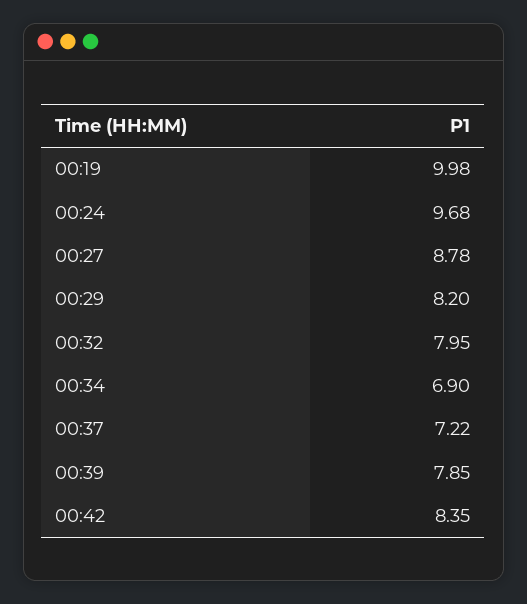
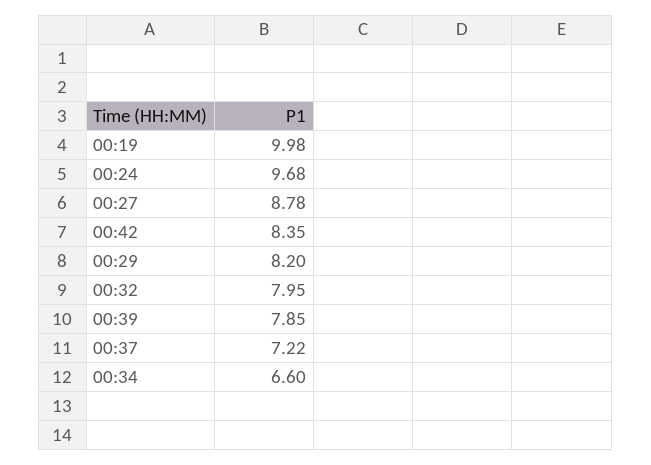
00:34: 6.9 -> 6.6

